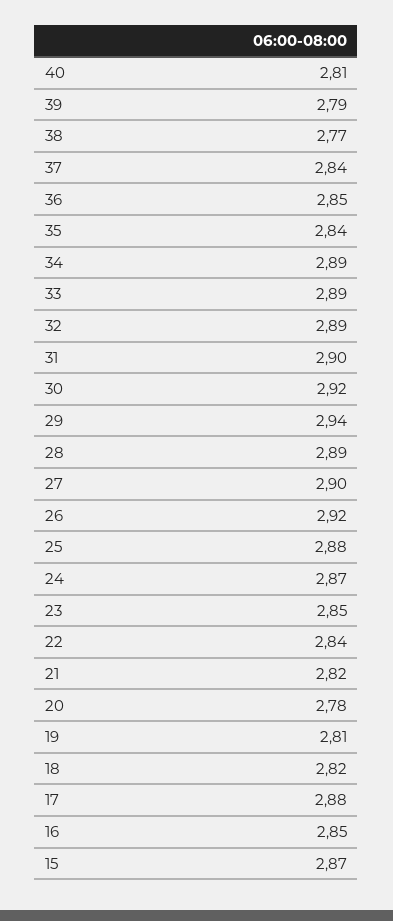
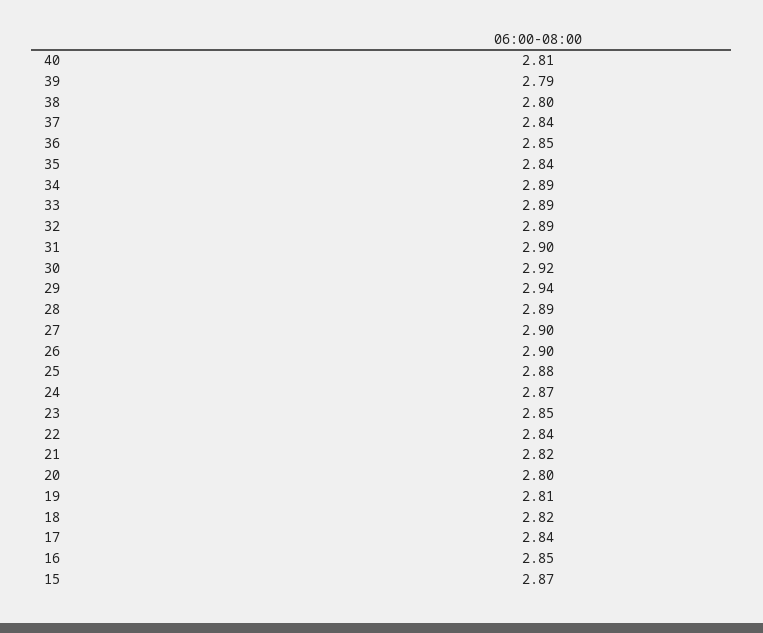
38: 2.77 -> 2.8
26: 2.92 -> 2.9
20: 2.78 -> 2.8
17: 2.88 -> 2.84

